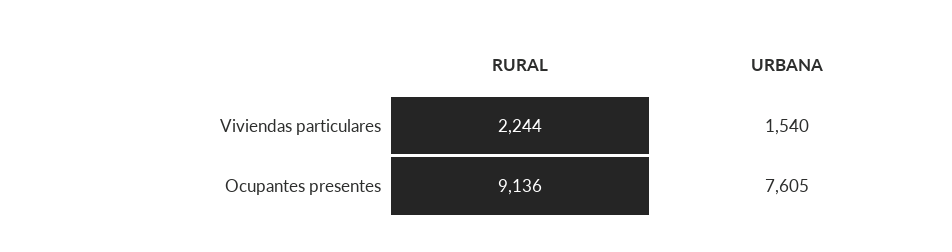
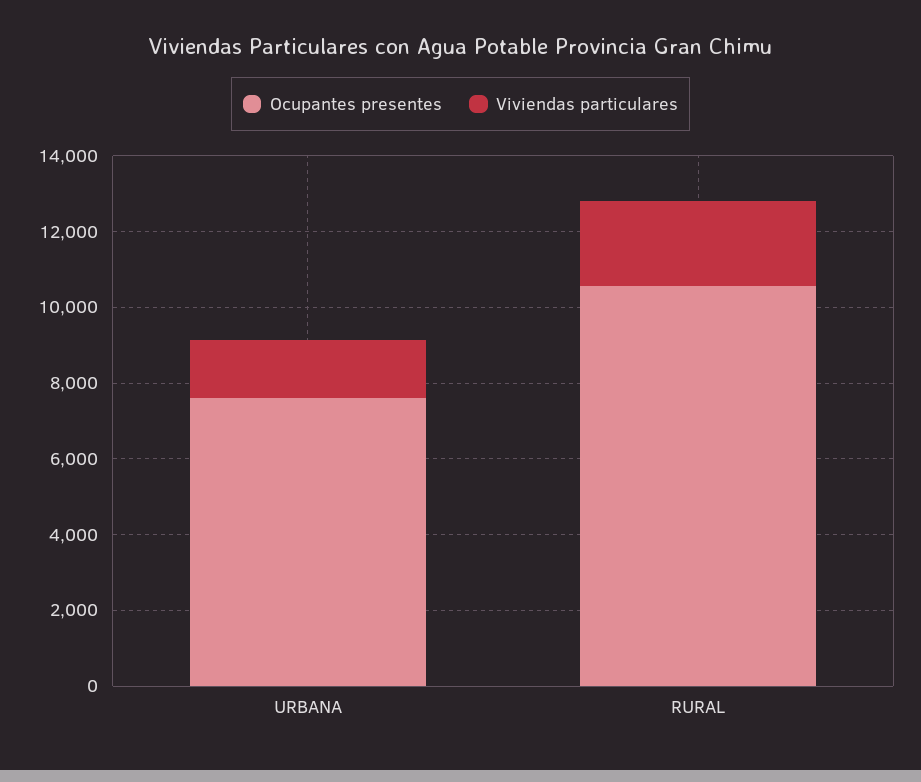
Ocupantes presentes, RURAL: 9136 -> 10500

